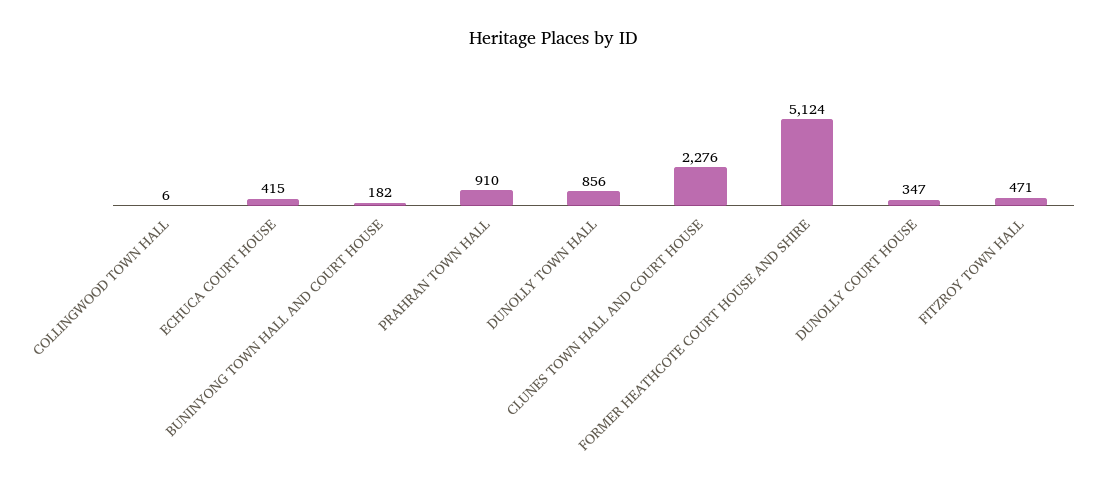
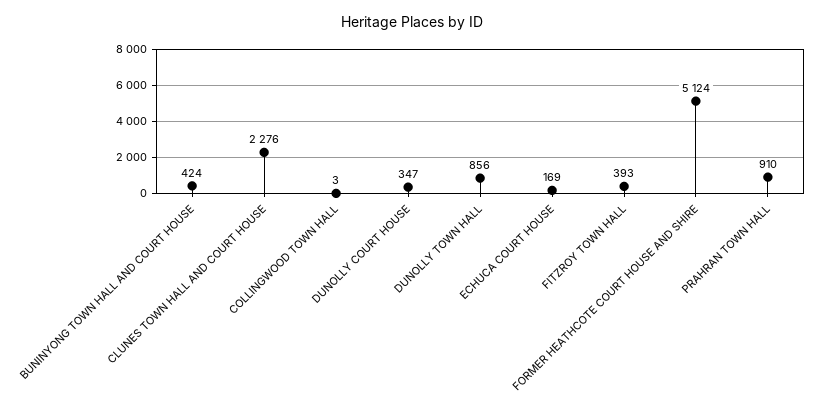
COLLINGWOOD TOWN HALL: 6 -> 3
ECHUCA COURT HOUSE: 415 -> 169
BUNINYONG TOWN HALL AND COURT HOUSE: 182 -> 424
FITZROY TOWN HALL: 471 -> 393

